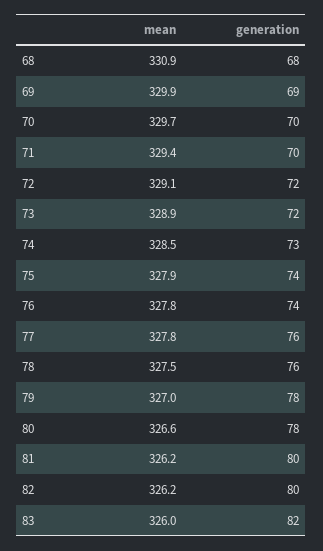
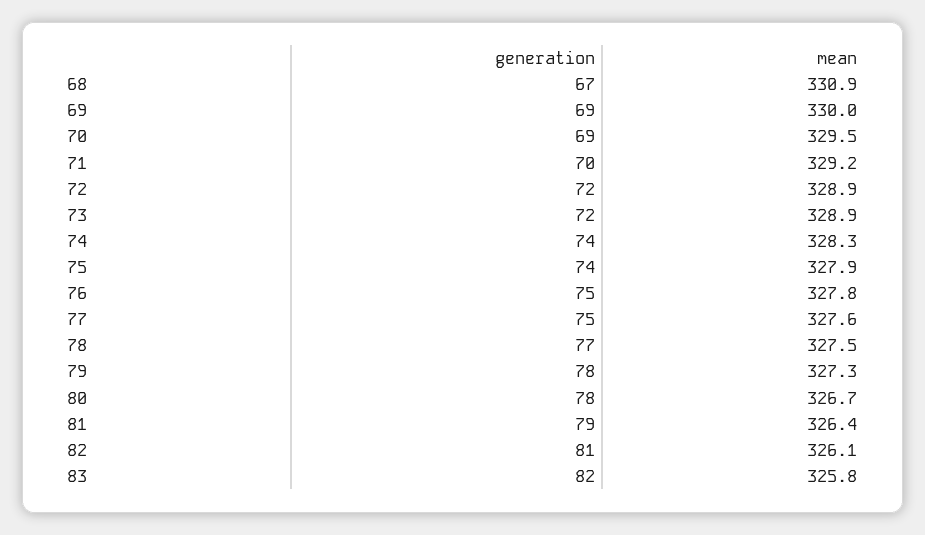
generation, 68: 68 -> 67
mean, 69: 329.9 -> 330
mean, 70: 329.7 -> 329.5
generation, 70: 70 -> 69
mean, 71: 329.4 -> 329.2
mean, 72: 329.1 -> 328.9
mean, 74: 328.5 -> 328.3
generation, 74: 73 -> 74
generation, 76: 74 -> 75
mean, 77: 327.8 -> 327.6
generation, 77: 76 -> 75
generation, 78: 76 -> 77
mean, 79: 327 -> 327.3
mean, 80: 326.6 -> 326.7
mean, 81: 326.2 -> 326.4
generation, 81: 80 -> 79
mean, 82: 326.2 -> 326.1
generation, 82: 80 -> 81
mean, 83: 326 -> 325.8

